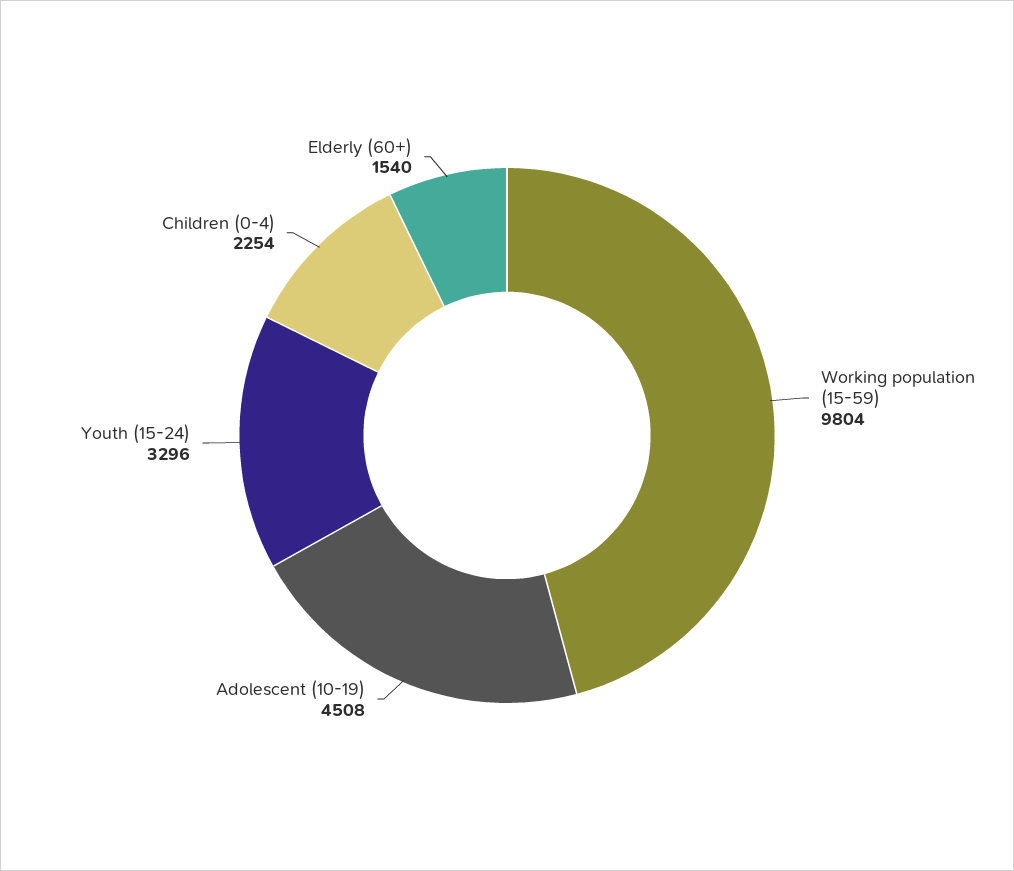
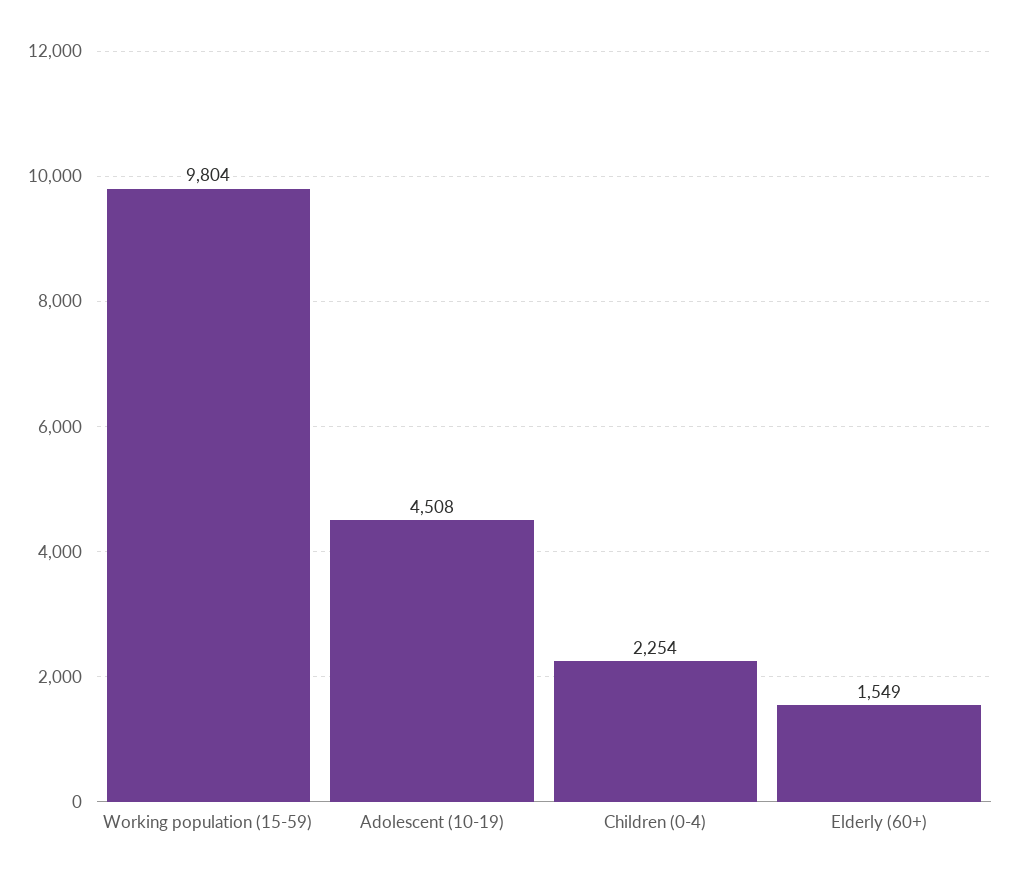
Youth (15-24): 3296 -> none
Elderly (60+): 1540 -> 1549

